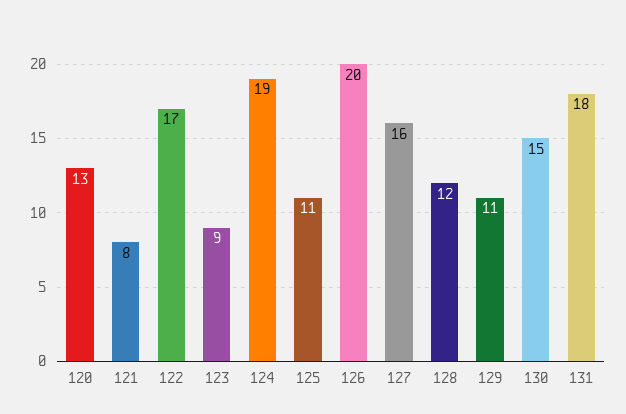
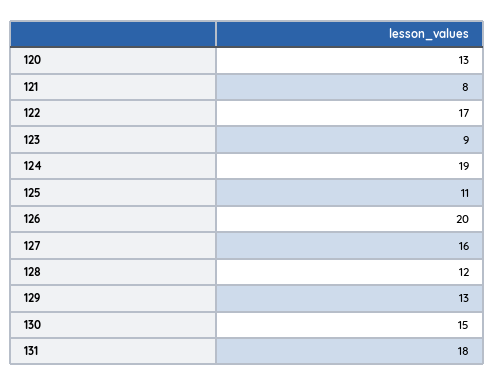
129: 11 -> 13

